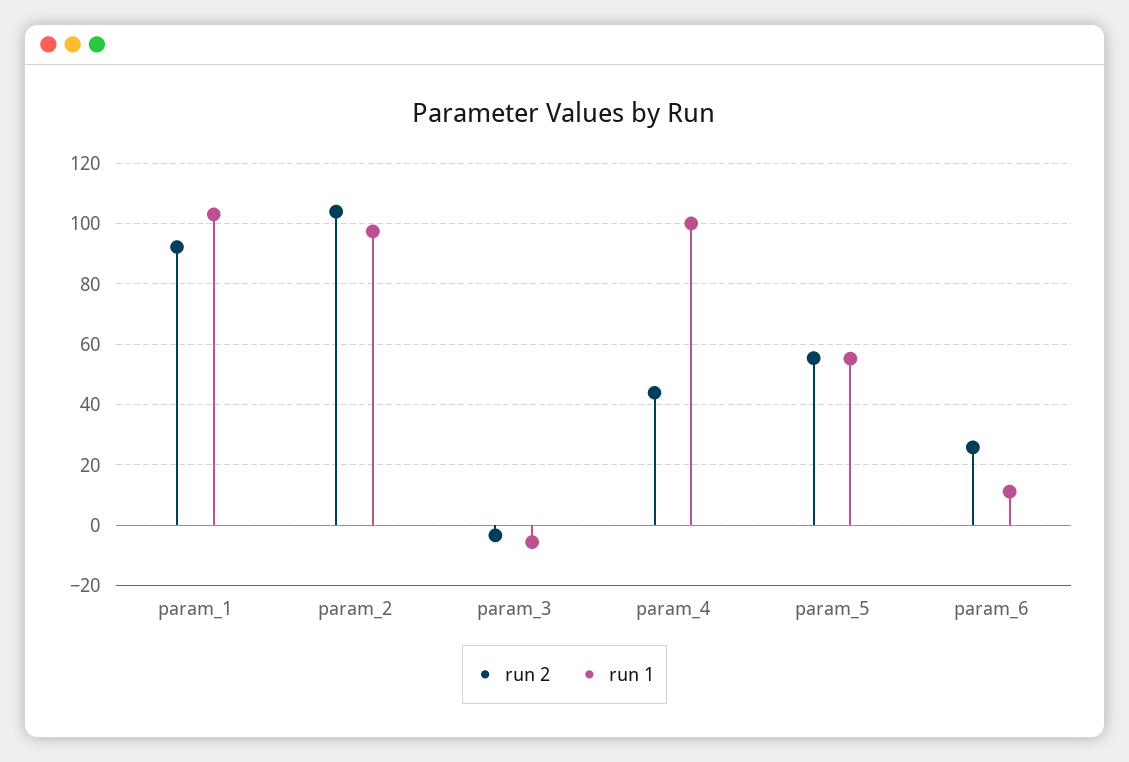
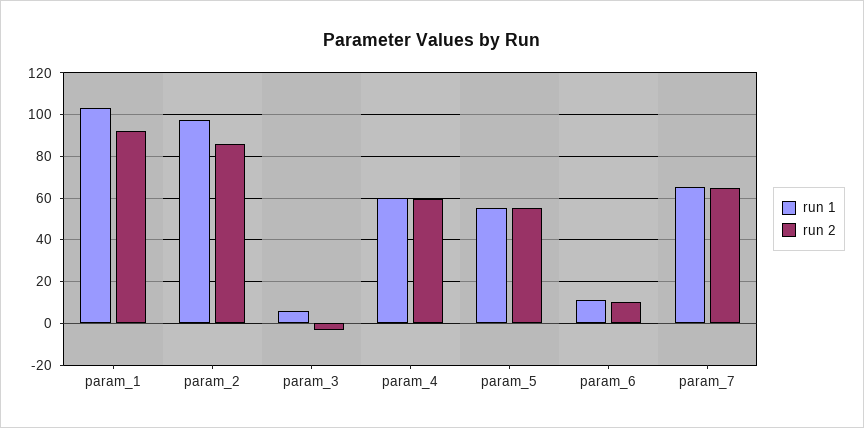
run 2, param_2: 104 -> 85
run 1, param_3: -6 -> 5
run 2, param_4: 44 -> 60
run 1, param_4: 100 -> 60
run 2, param_6: 26 -> 10
run 1, param_7: none -> 65
run 2, param_7: none -> 65

